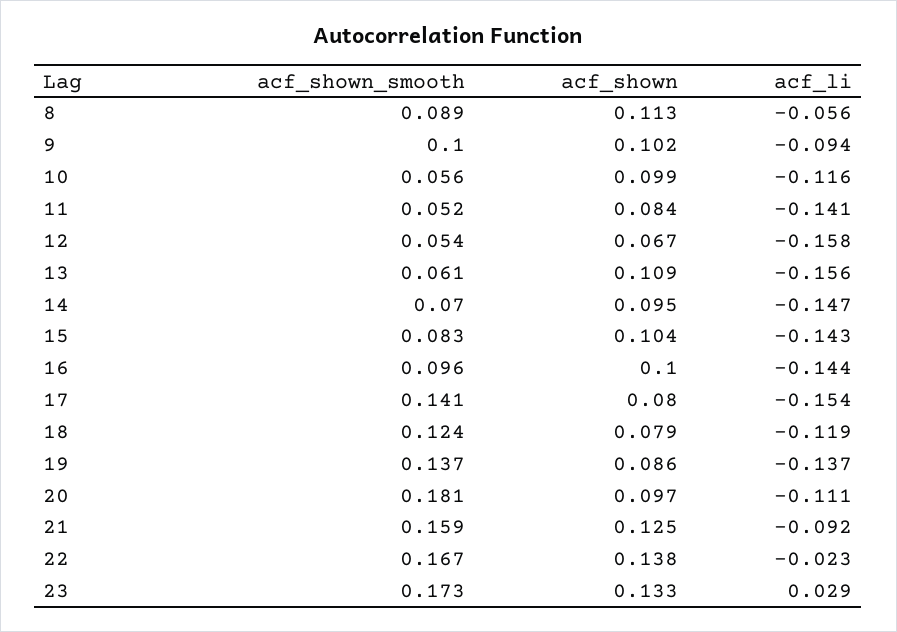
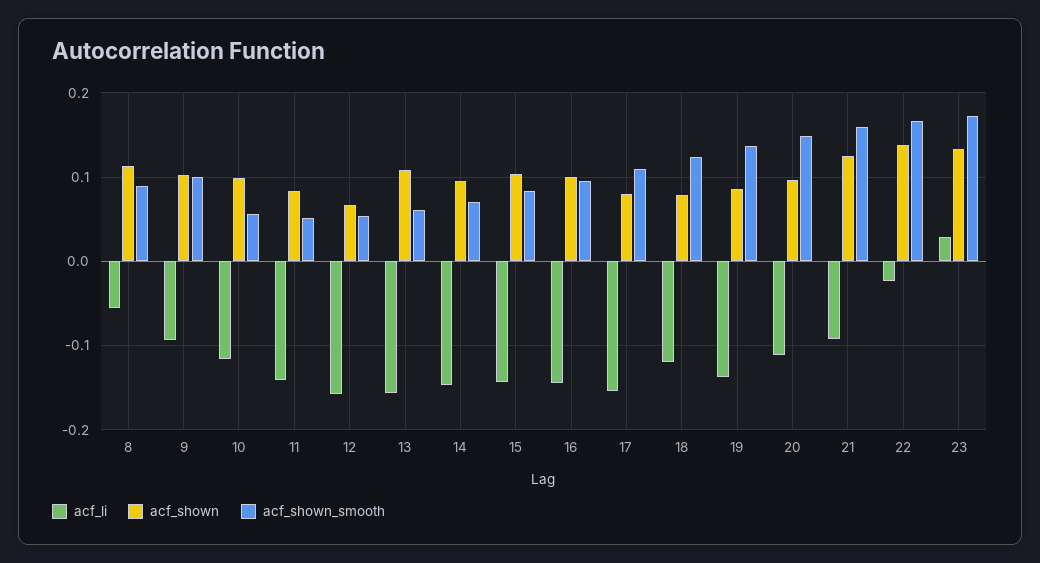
acf_shown_smooth, 17: 0.141 -> 0.11
acf_shown_smooth, 20: 0.181 -> 0.15

